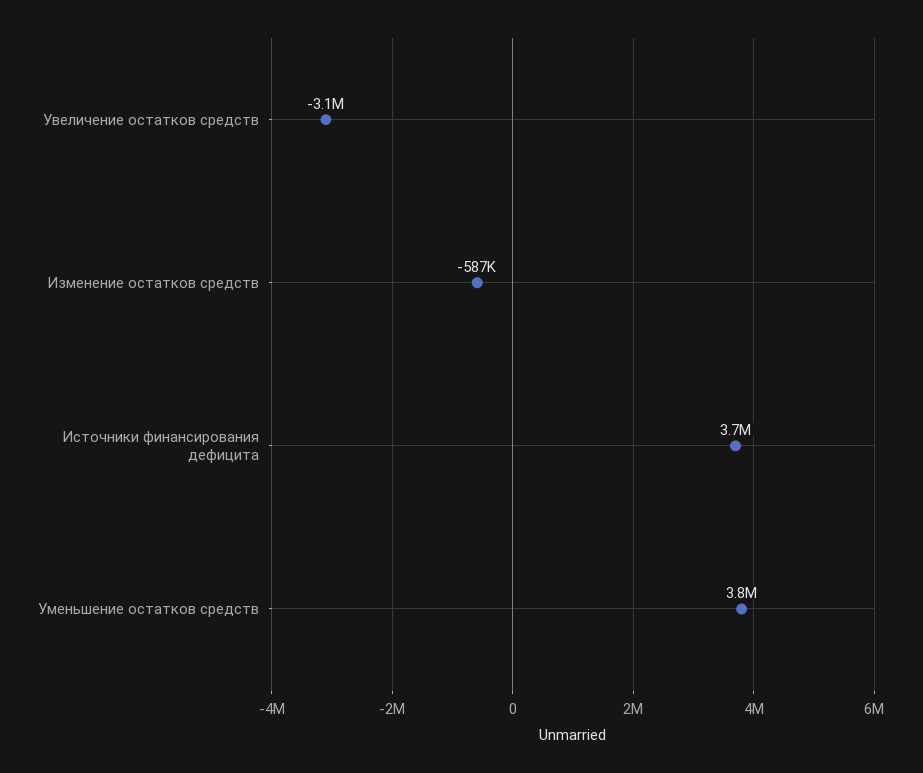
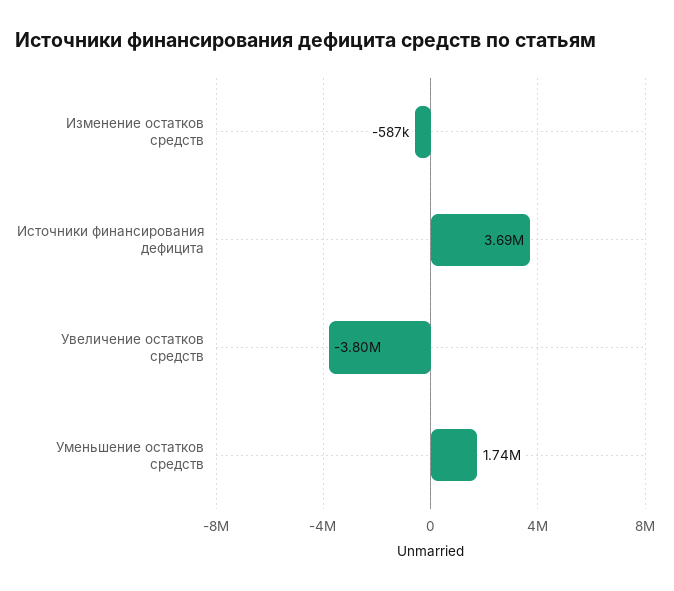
Увеличение остатков средств: -3100000 -> -3800000
Уменьшение остатков средств: 3800000 -> 1740000

